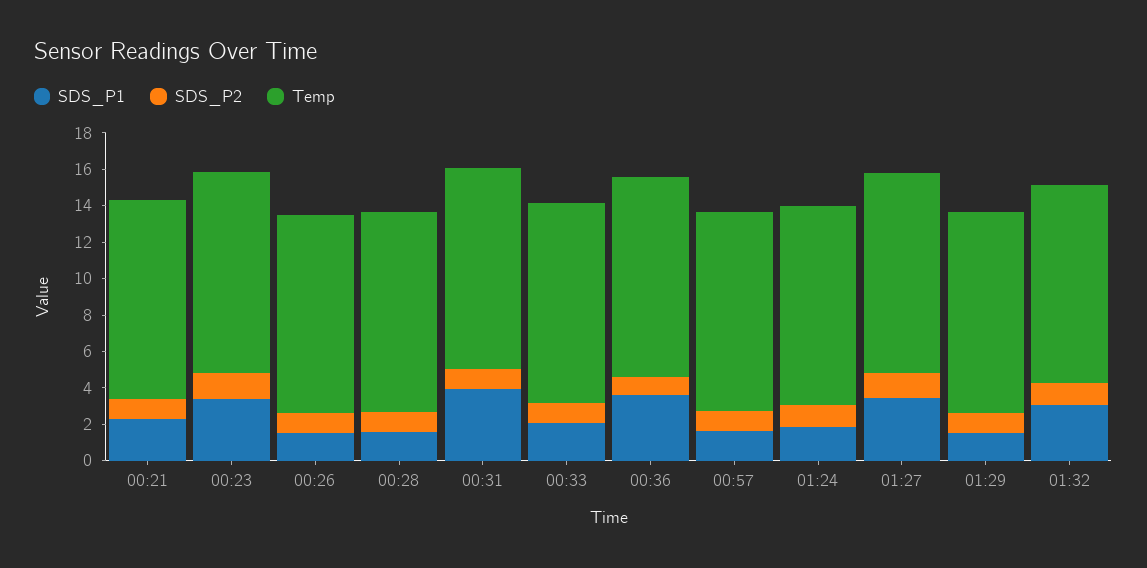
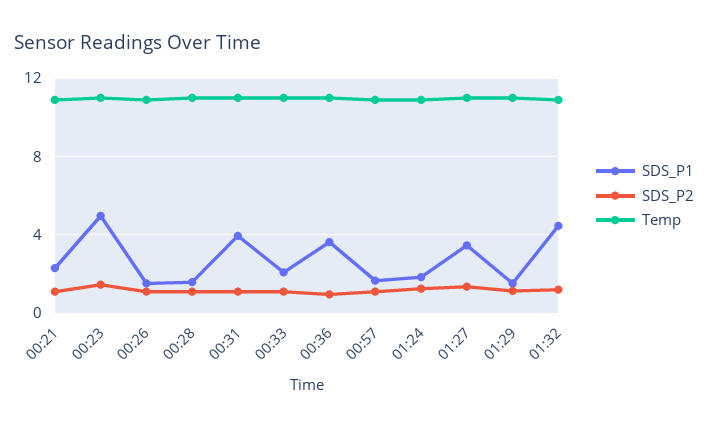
SDS_P1, 00:23: 3.5 -> 5
SDS_P1, 01:32: 3 -> 4.5

